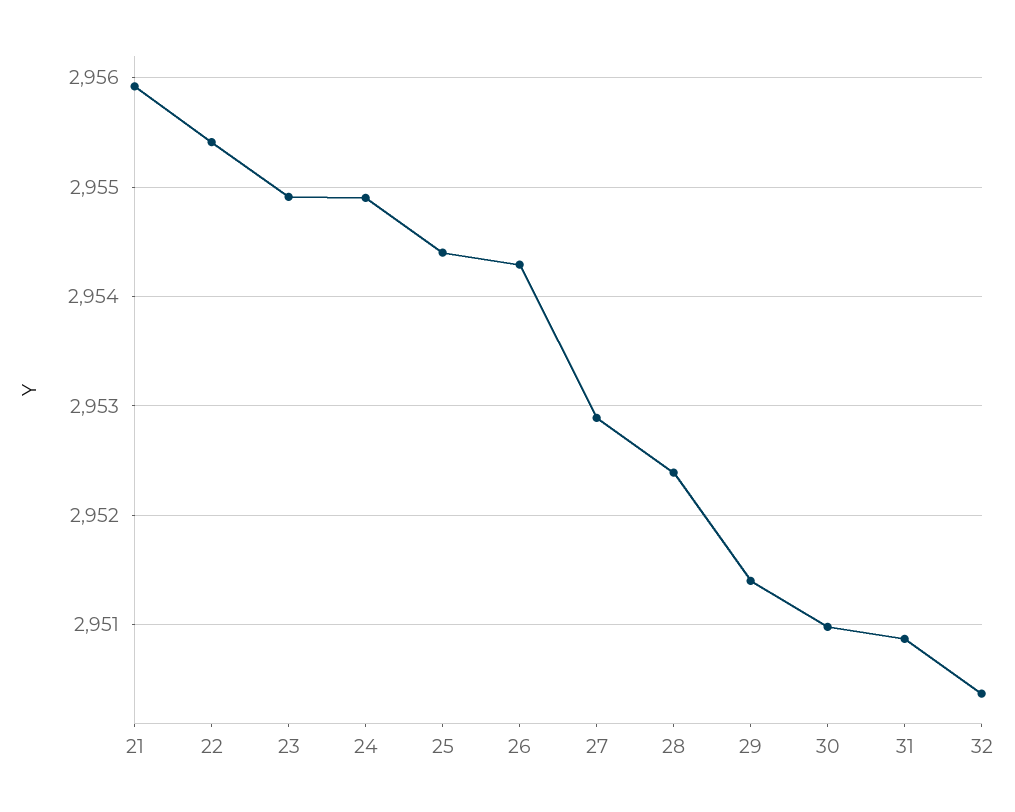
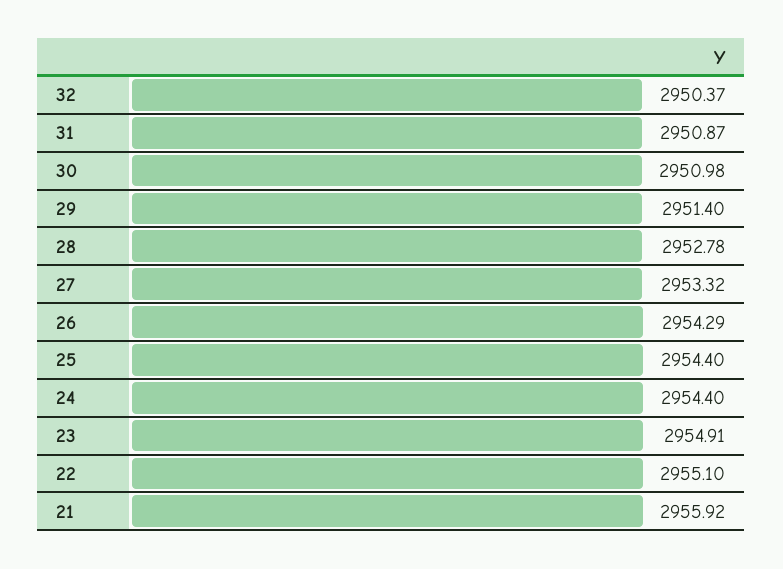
22: 2955.4 -> 2955.1
24: 2954.9 -> 2954.4
27: 2952.9 -> 2953.32
28: 2952.4 -> 2952.78

